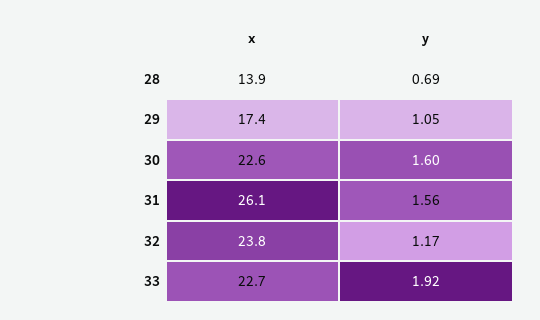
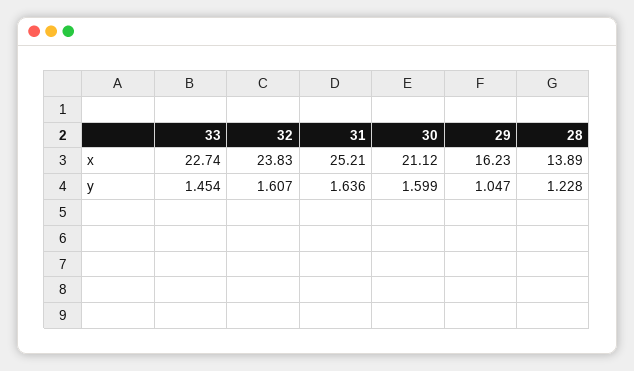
y, 28: 0.69 -> 1.228
x, 29: 17.4 -> 16.23
x, 30: 22.6 -> 21.12
x, 31: 26.1 -> 25.21
y, 31: 1.56 -> 1.636
y, 32: 1.17 -> 1.607
y, 33: 1.92 -> 1.454

